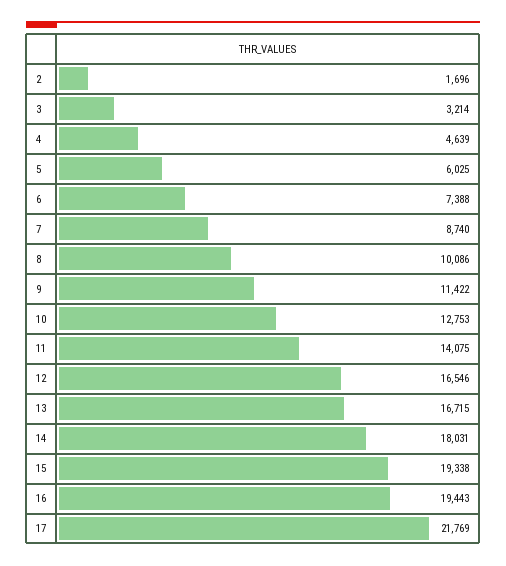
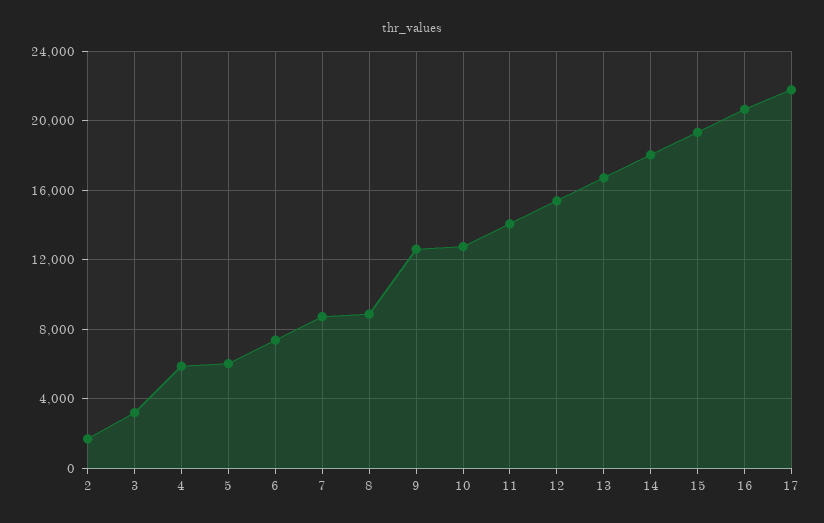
4: 4639 -> 6000
8: 10086 -> 9000
9: 11422 -> 12500
12: 16546 -> 15500
16: 19443 -> 20500

